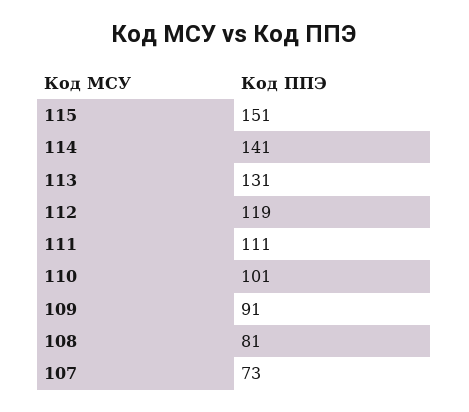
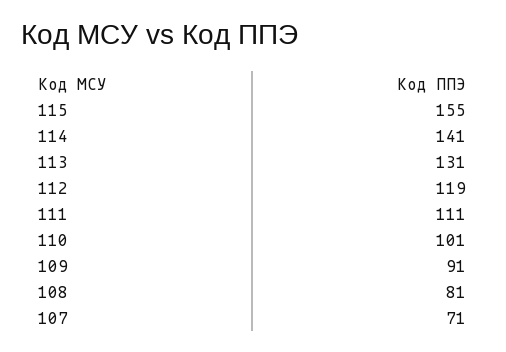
115: 151 -> 155
107: 73 -> 71

